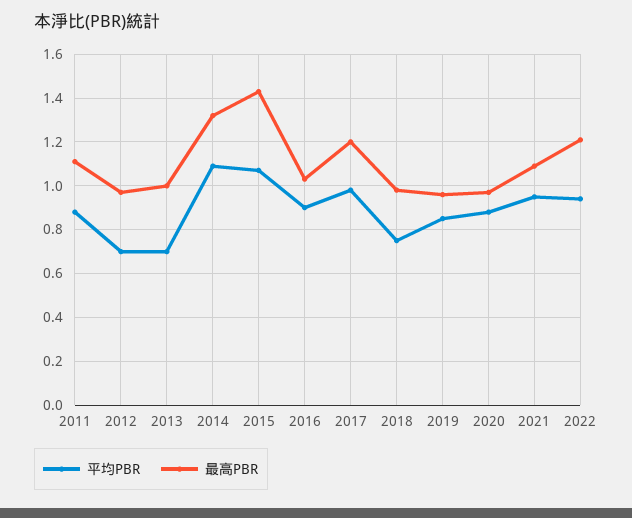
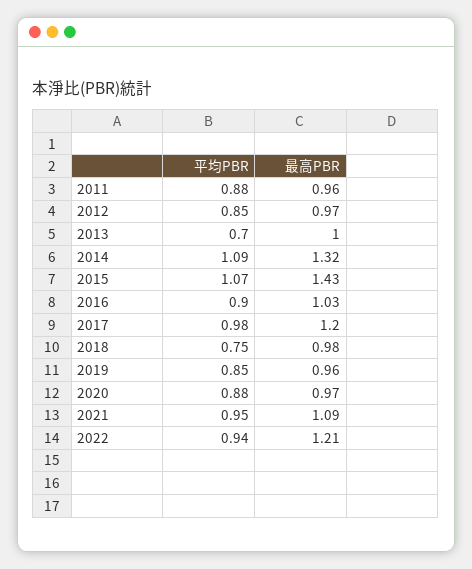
最高PBR, 2011: 1.1 -> 0.96
平均PBR, 2012: 0.7 -> 0.85

